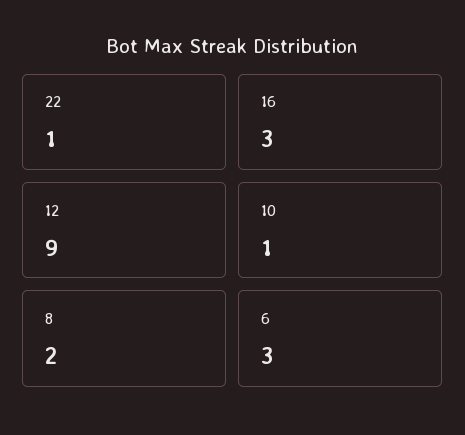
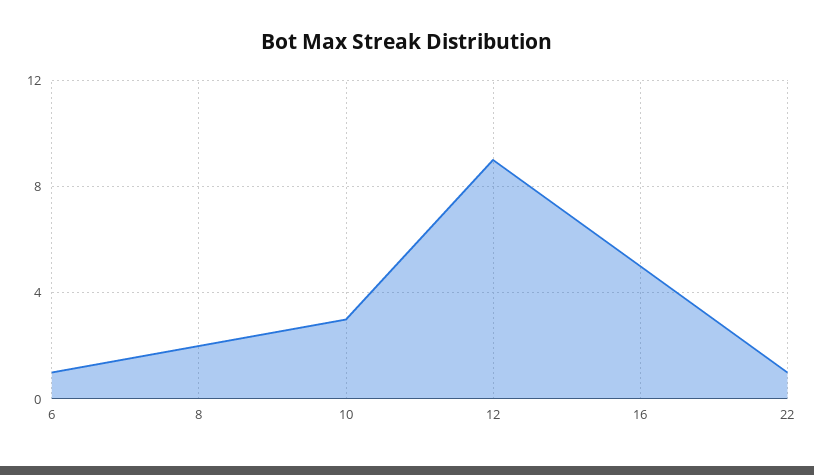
16: 3 -> 5
10: 1 -> 3
6: 3 -> 1

